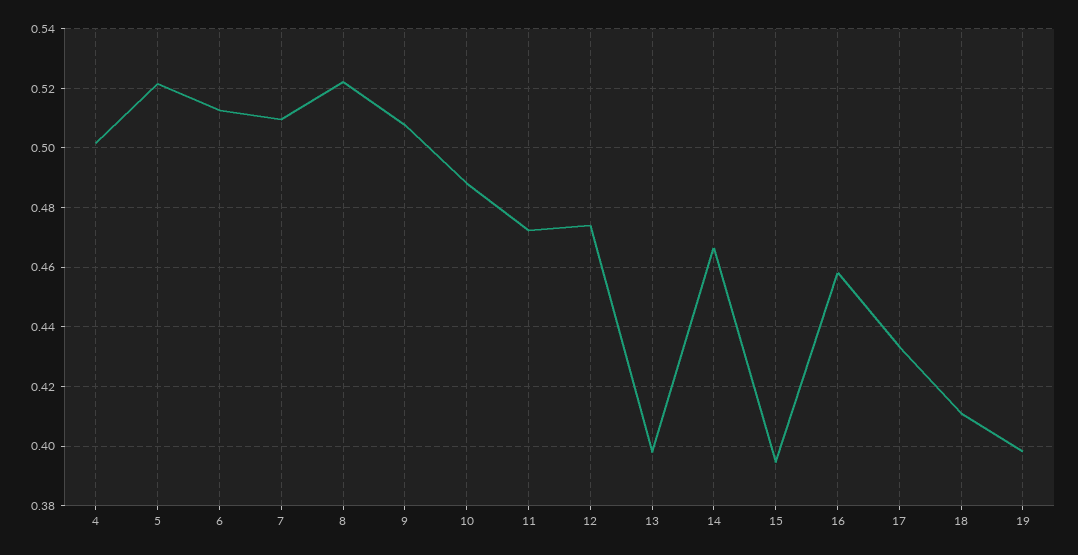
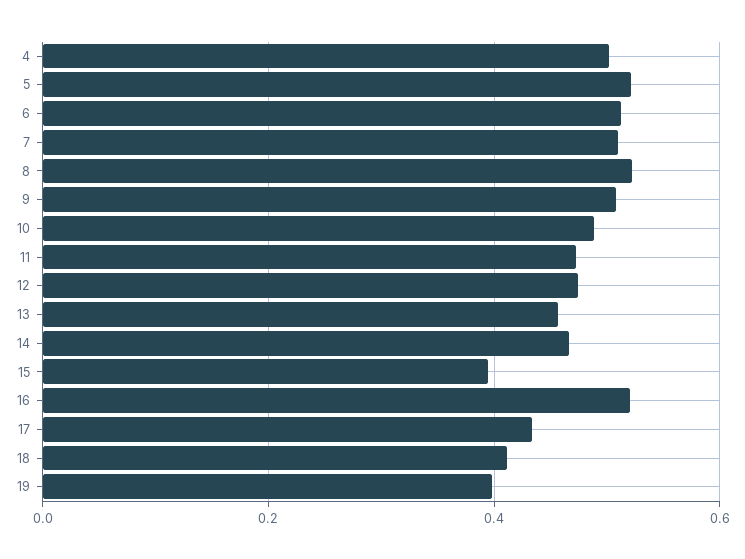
13: 0.3975 -> 0.46
16: 0.4575 -> 0.52

